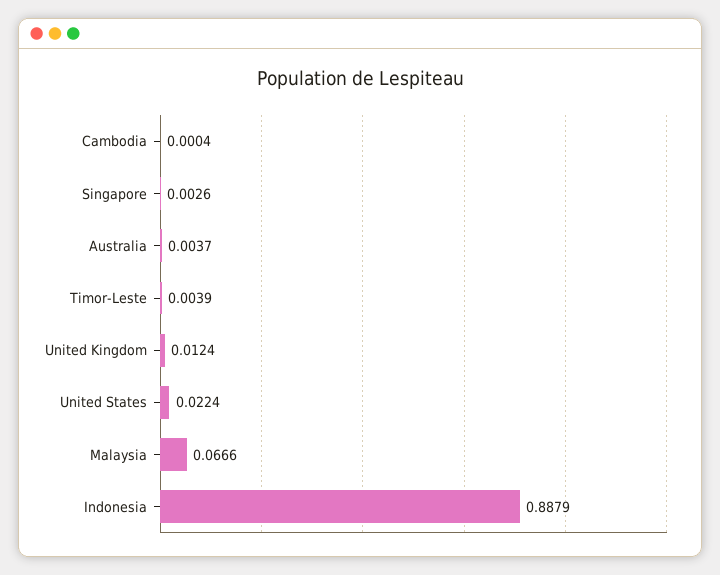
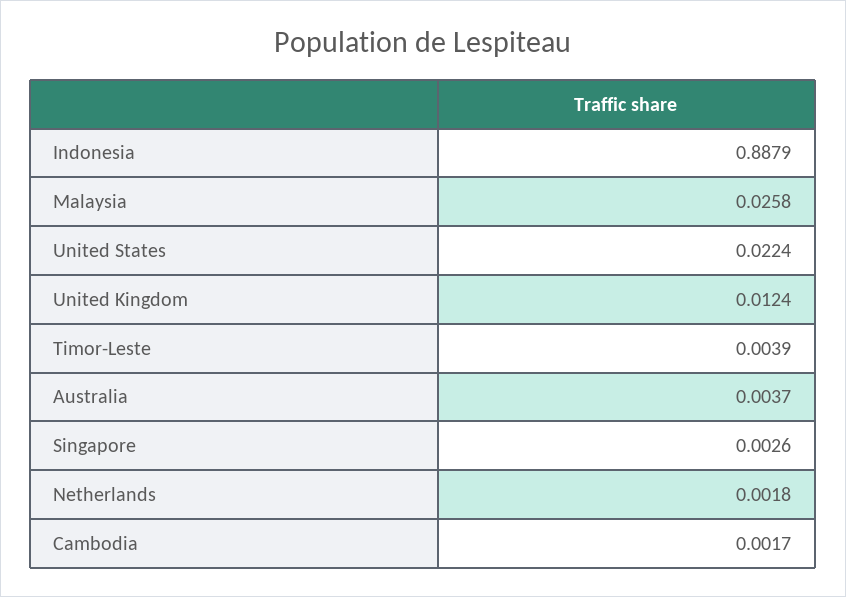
Cambodia: 0.0004 -> 0.0017
Malaysia: 0.0666 -> 0.0258
Netherlands: none -> 0.0018

